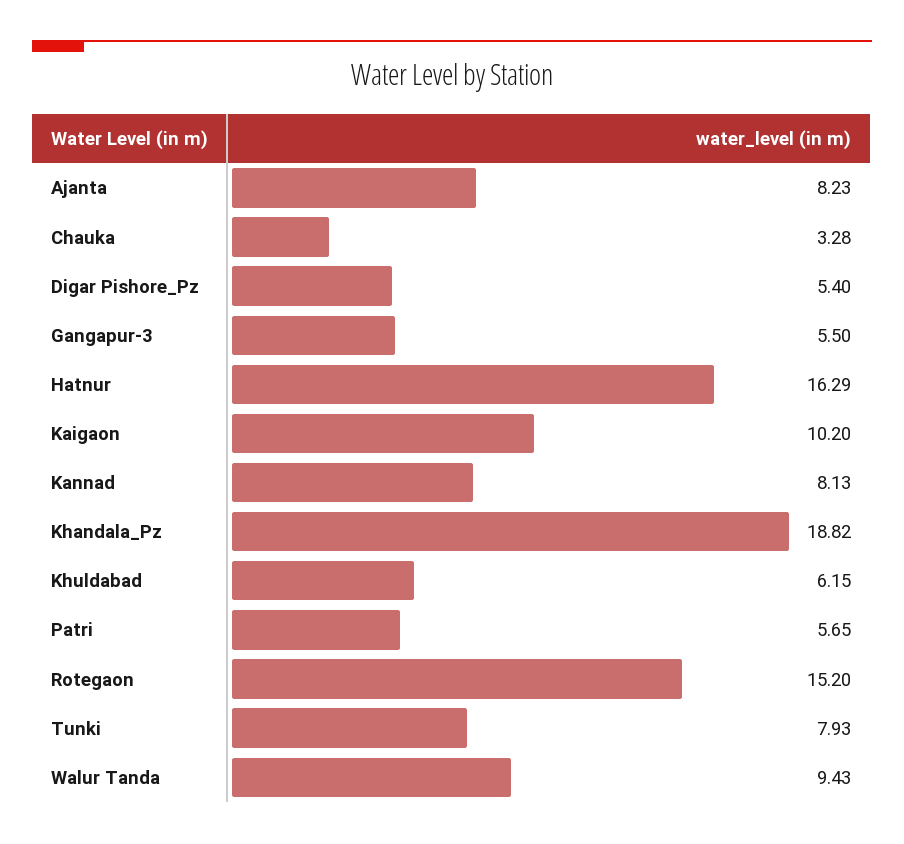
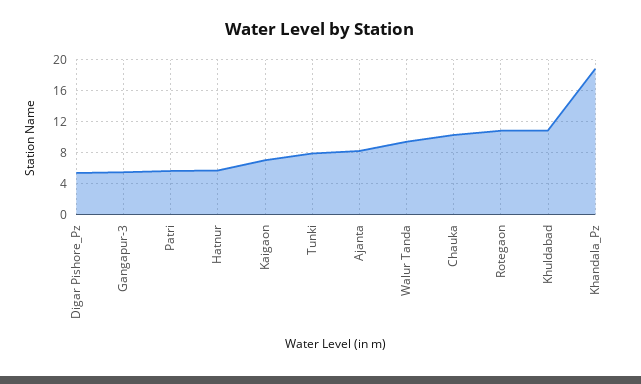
Chauka: 3.28 -> 10
Hatnur: 16.29 -> 6
Kaigaon: 10.2 -> 7
Kannad: 8.13 -> none
Khuldabad: 6.15 -> 11
Rotegaon: 15.2 -> 11

